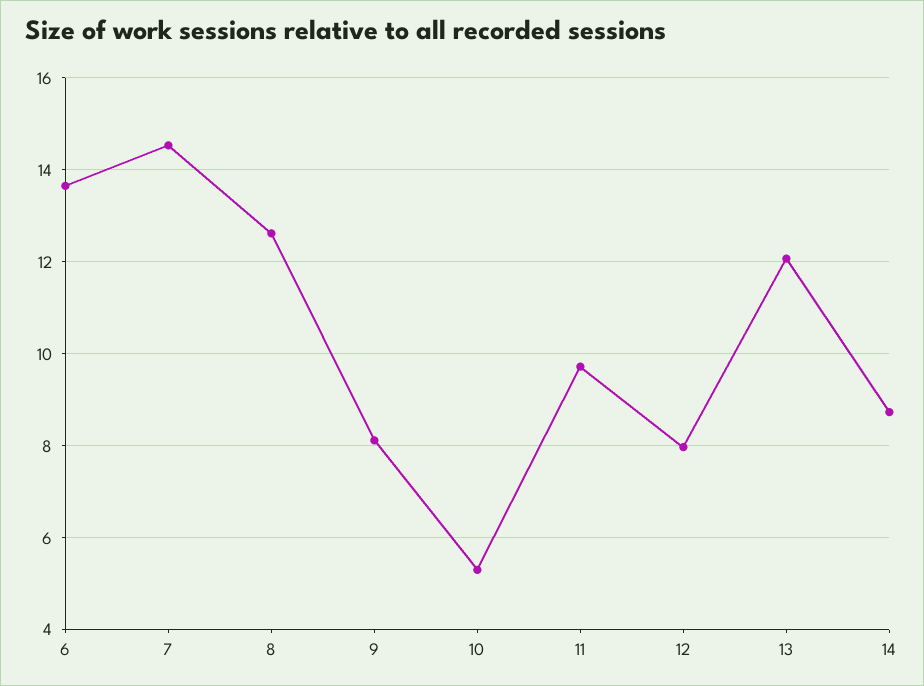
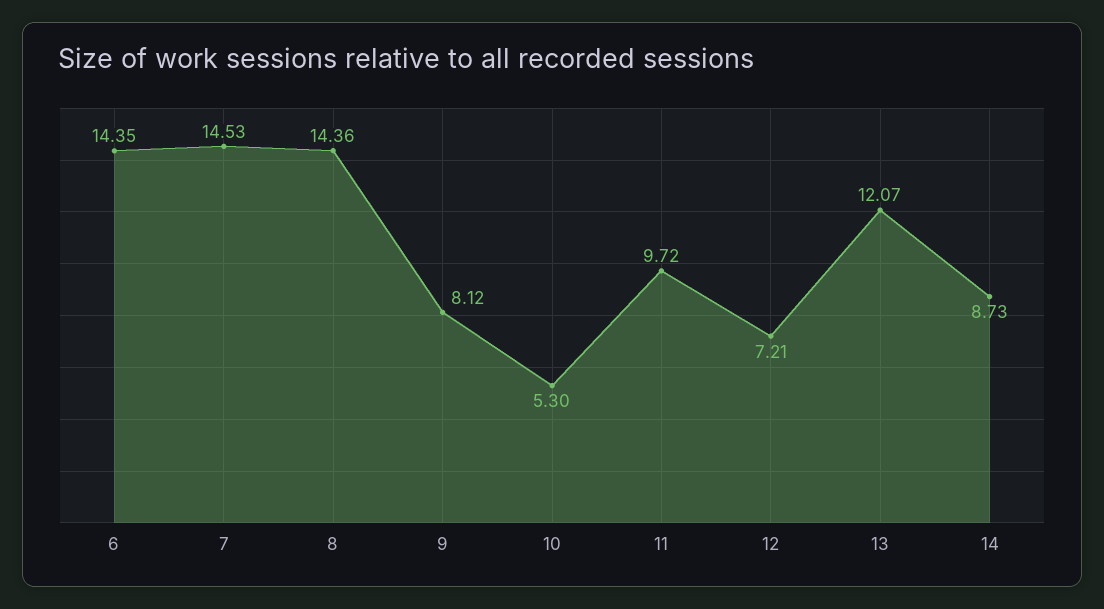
6: 13.6 -> 14.35
8: 12.6 -> 14.36
12: 8 -> 7.21

